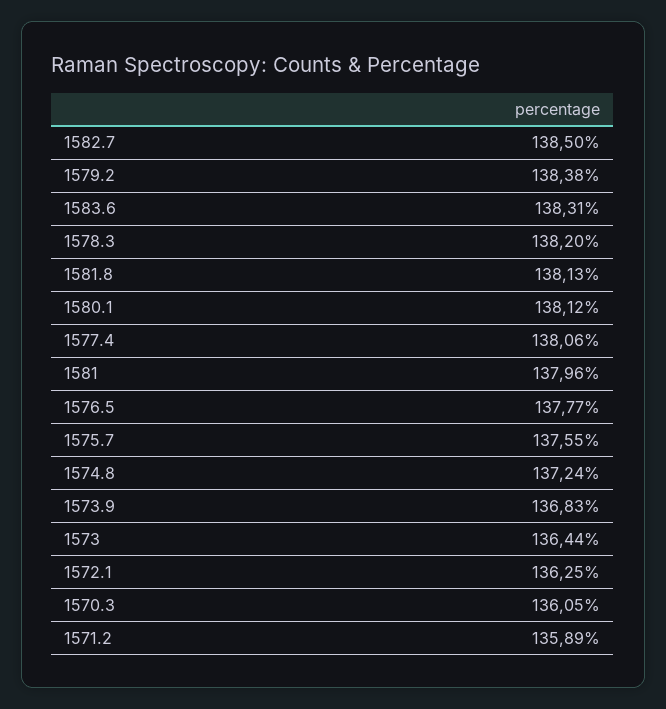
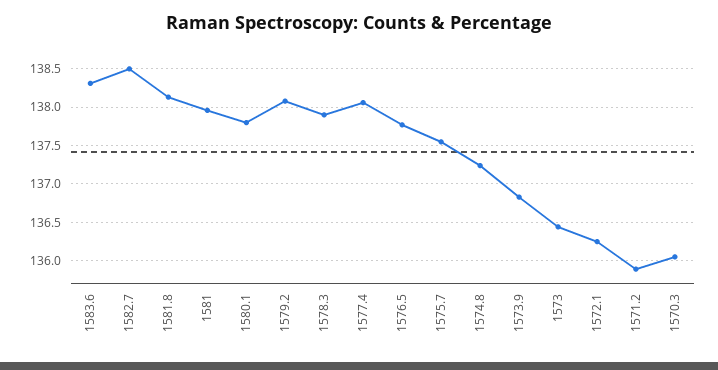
1579.2: 138.38 -> 138.1
1578.3: 138.2 -> 137.9
1580.1: 138.12 -> 137.8

